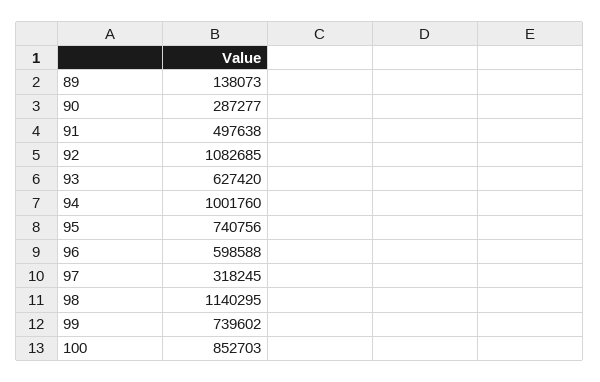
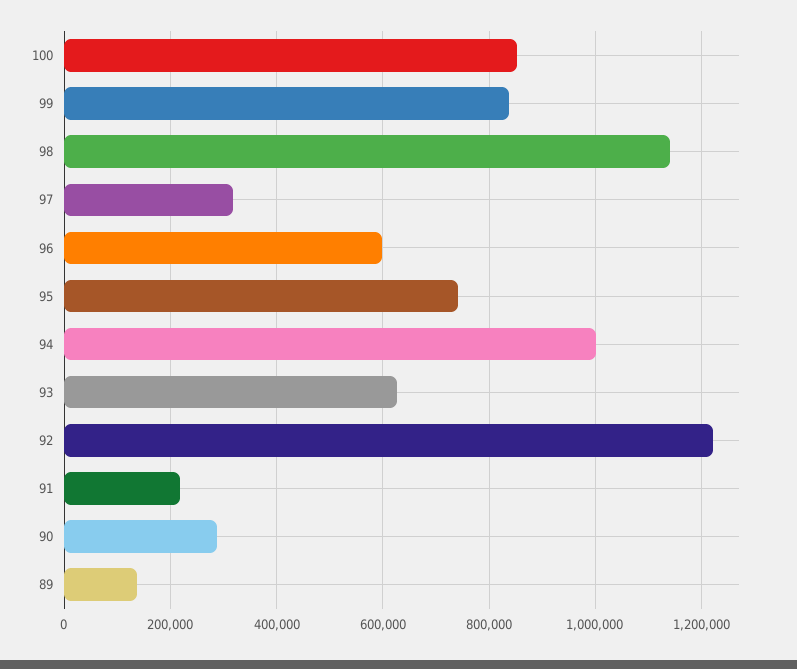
91: 497638 -> 220000
92: 1082685 -> 1220000
99: 739602 -> 840000

